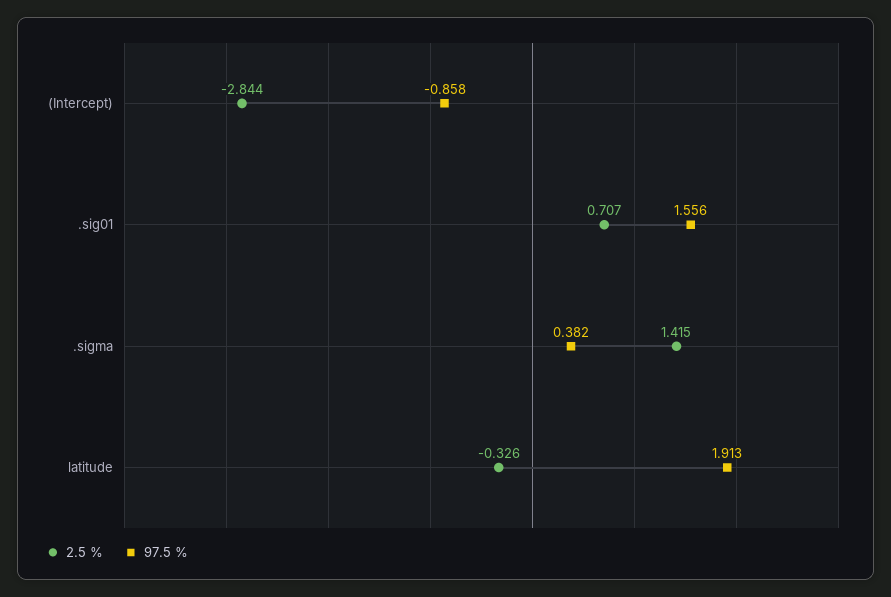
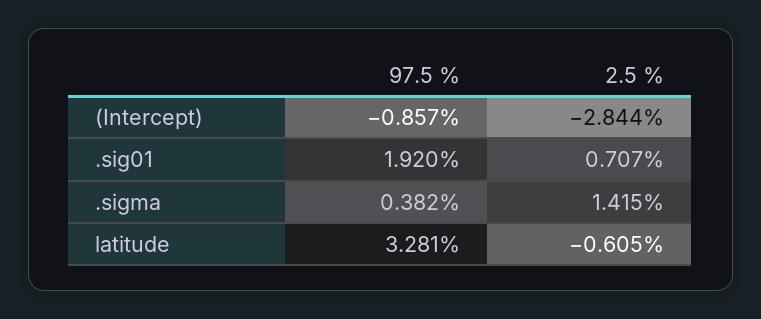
97.5 %, (Intercept): -0.858 -> -0.857
97.5 %, .sig01: 1.556 -> 1.92
2.5 %, latitude: -0.326 -> -0.605
97.5 %, latitude: 1.913 -> 3.281

